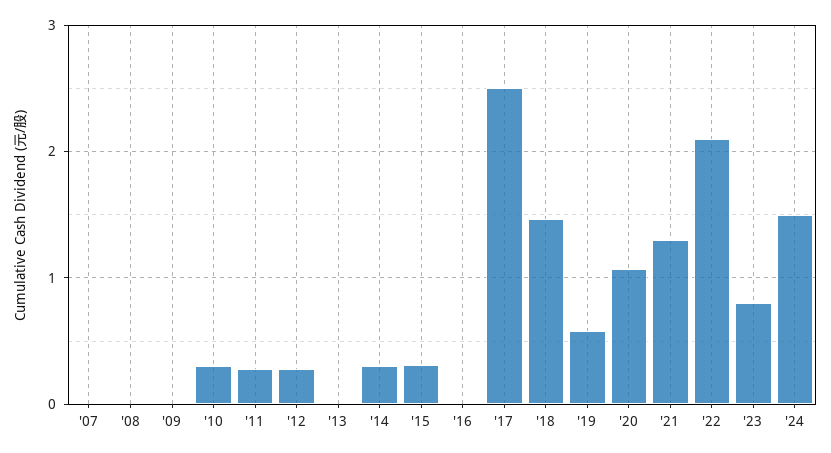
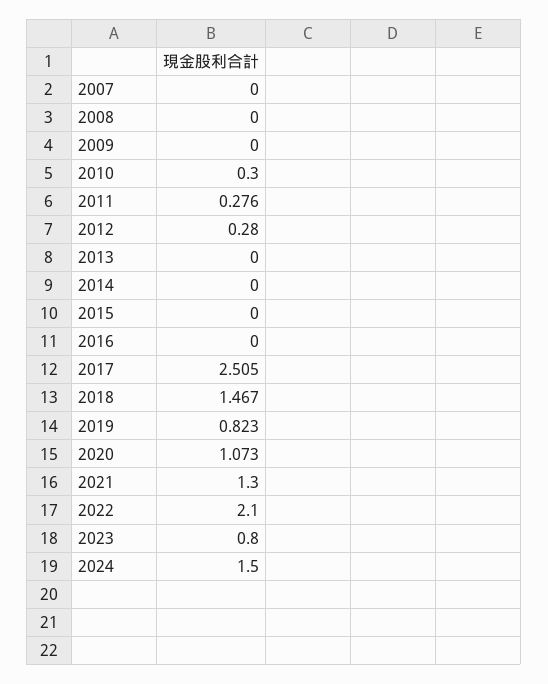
'14: 0.3 -> 0
'15: 0.3 -> 0
'19: 0.6 -> 0.823

